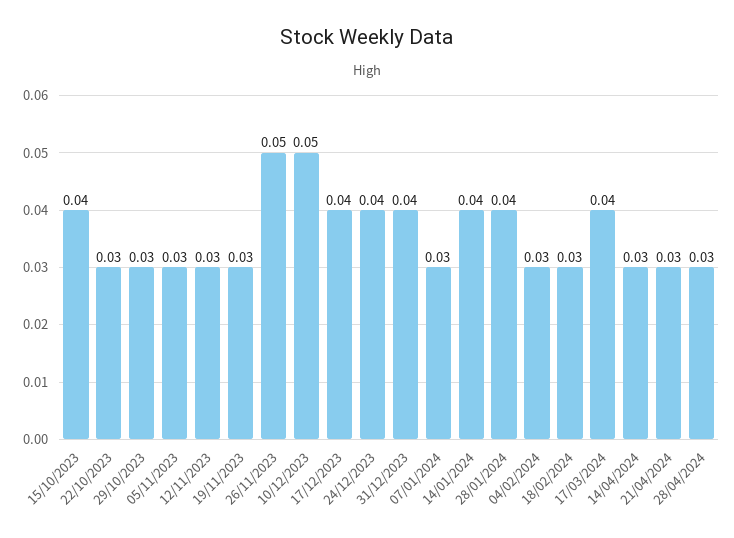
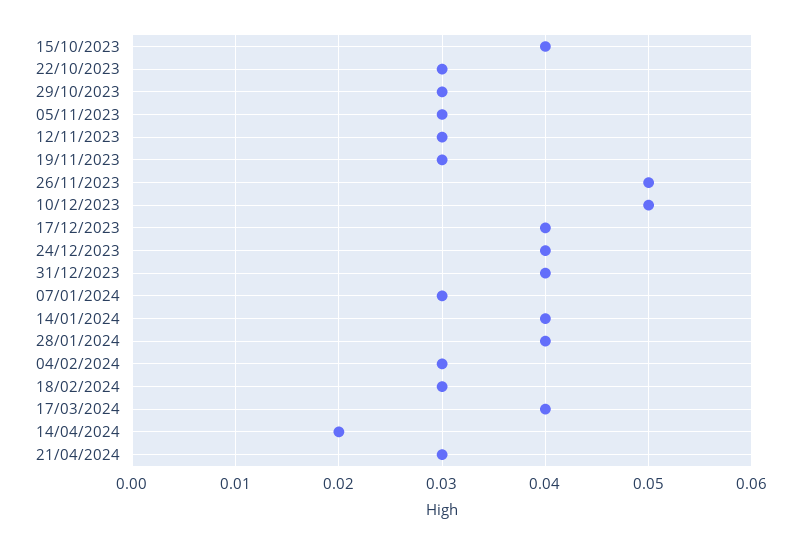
14/04/2024: 0.03 -> 0.02
28/04/2024: 0.03 -> none

